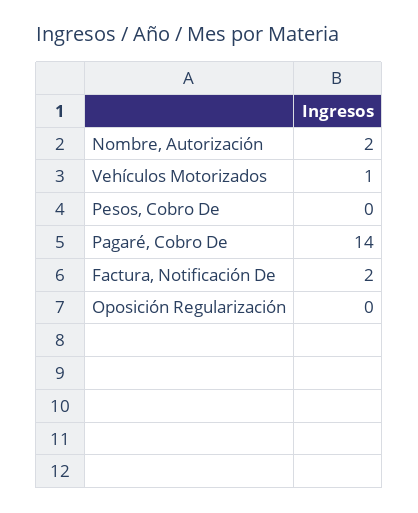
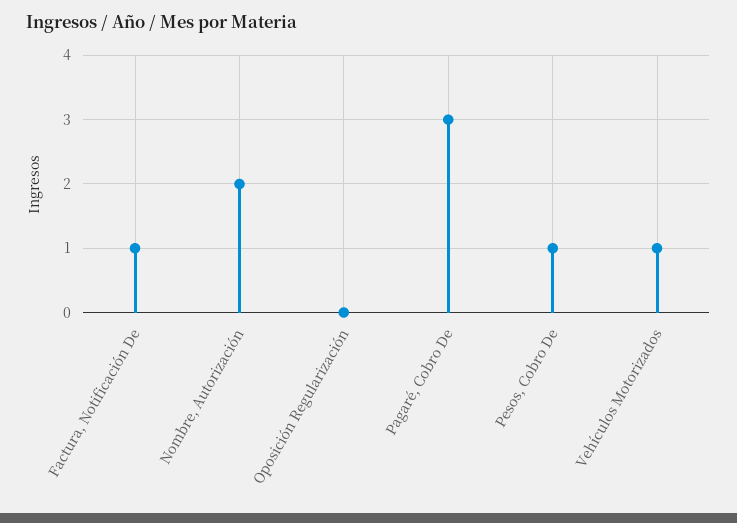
Pesos, Cobro De: 0 -> 1
Pagaré, Cobro De: 14 -> 3
Factura, Notificación De: 2 -> 1

